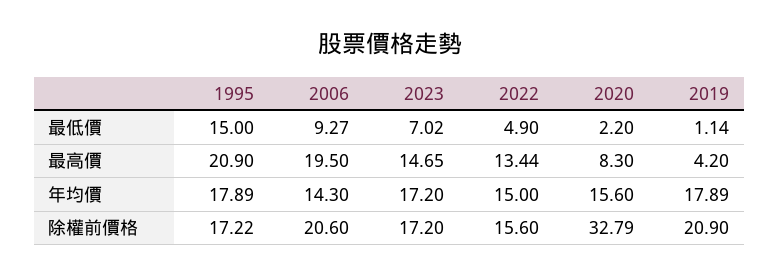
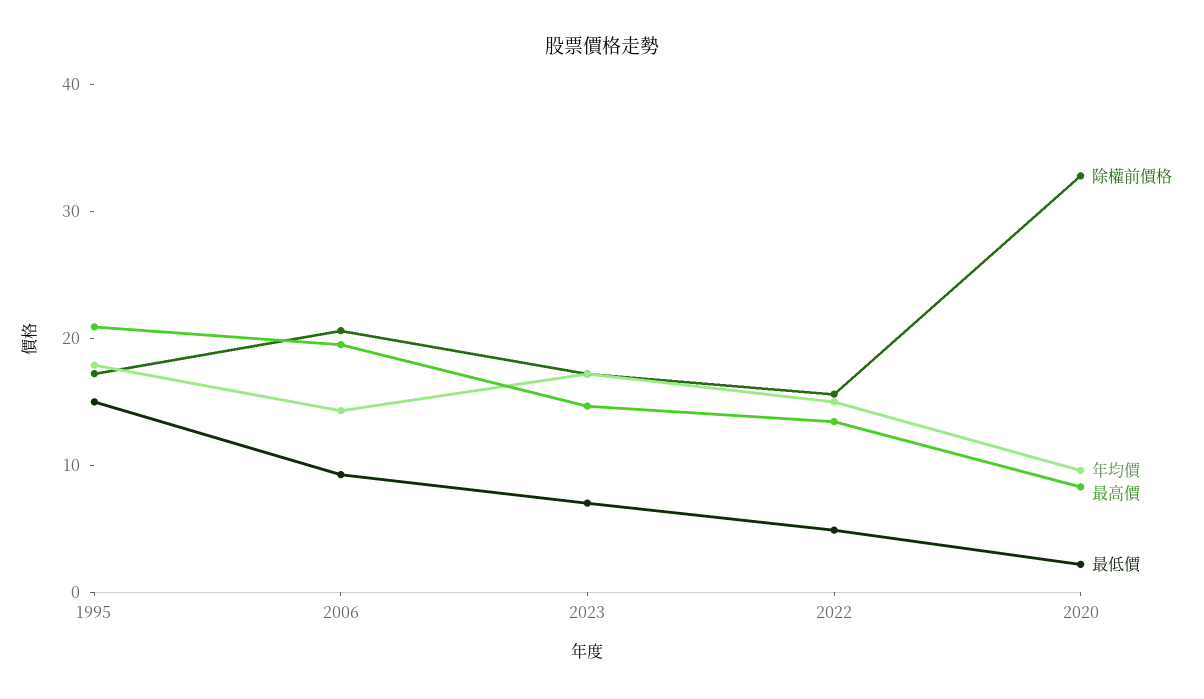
最低價, 2019: 1.14 -> none
最高價, 2019: 4.2 -> none
年均價, 2020: 15.6 -> 10
年均價, 2019: 17.89 -> none
除權前價格, 2019: 20.9 -> none

